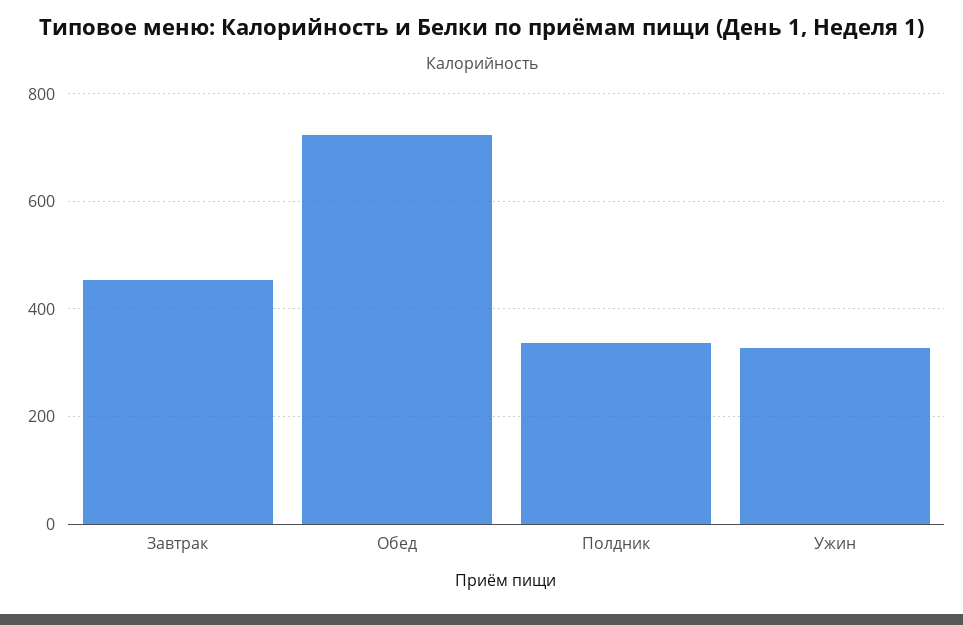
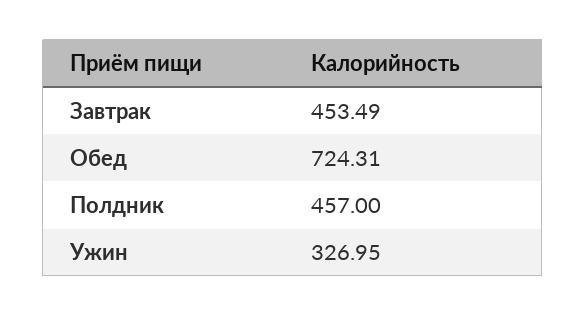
Полдник: 340 -> 457

